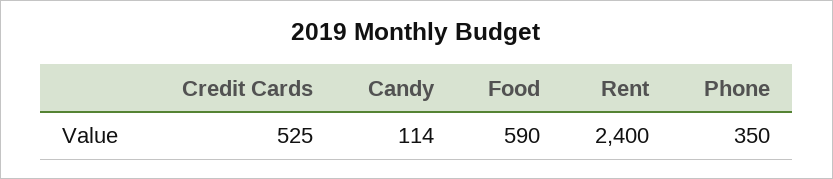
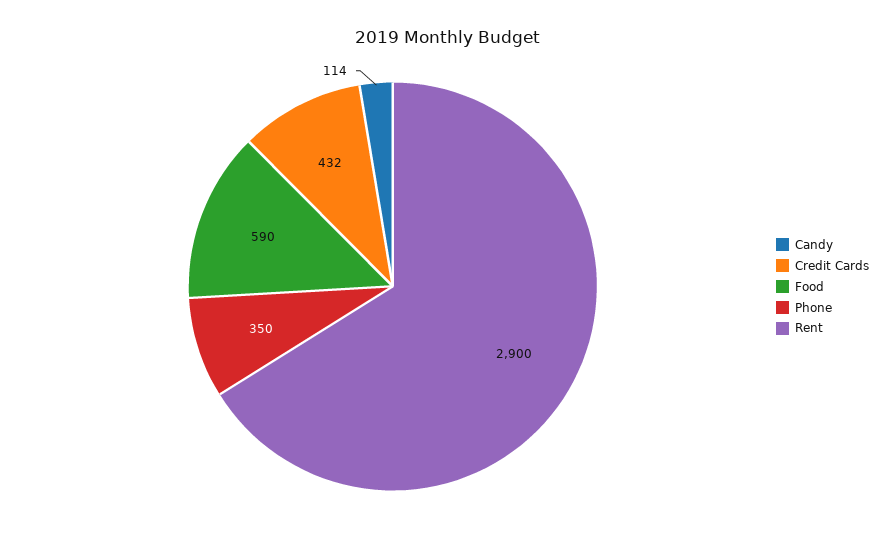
Credit Cards: 525 -> 432
Rent: 2400 -> 2900

